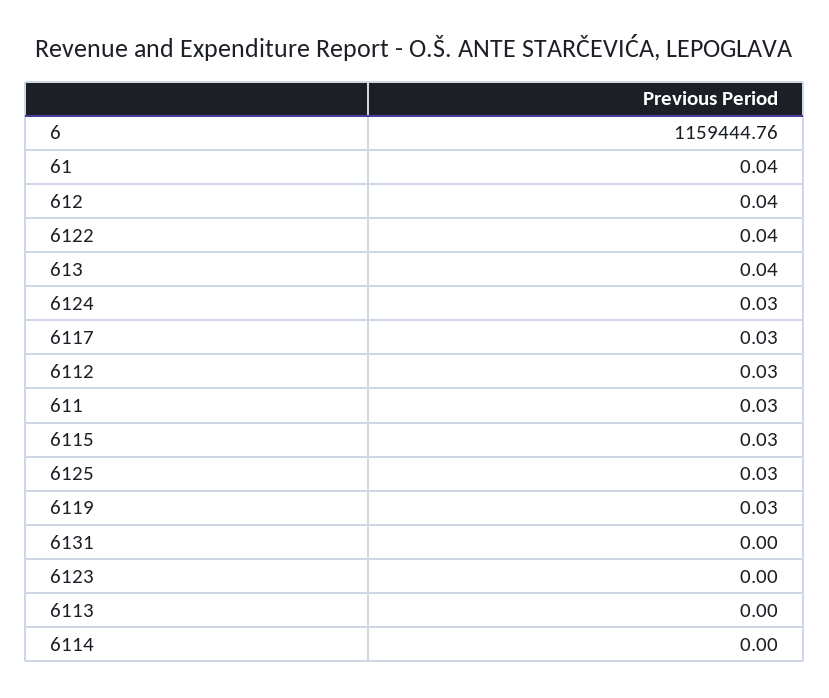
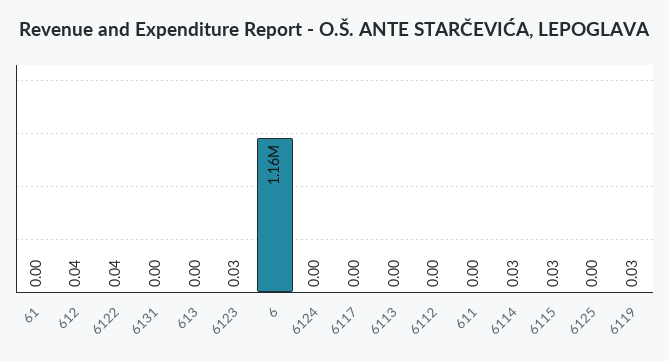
61: 0.04 -> 0
613: 0.04 -> 0
6124: 0.03 -> 0
6117: 0.03 -> 0
6112: 0.03 -> 0
611: 0.03 -> 0
6125: 0.03 -> 0
6123: 0 -> 0.03
6114: 0 -> 0.03

